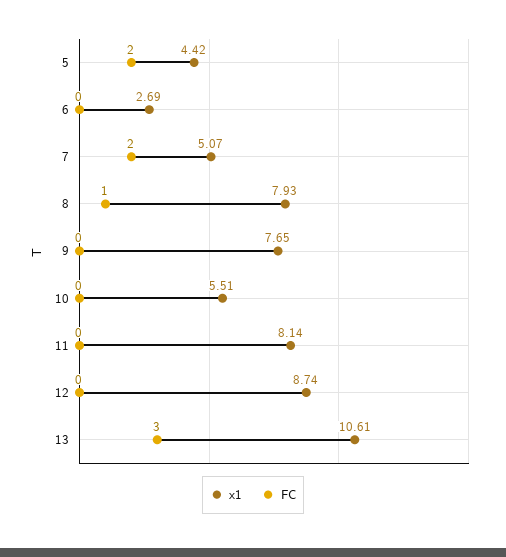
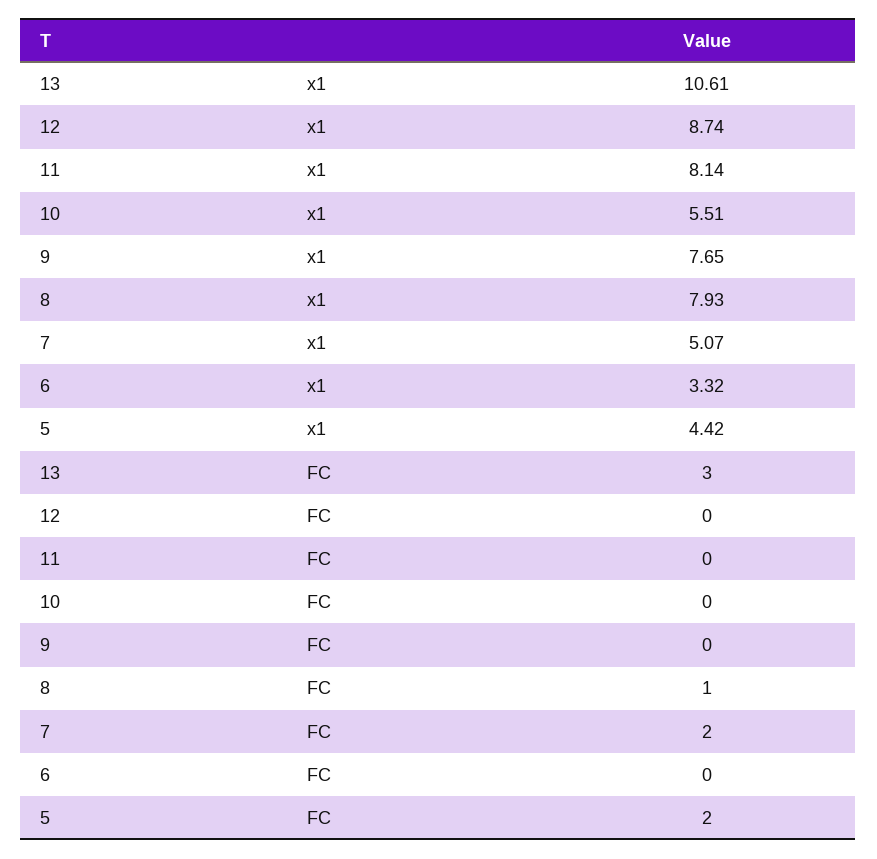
x1, 6: 2.69 -> 3.32

